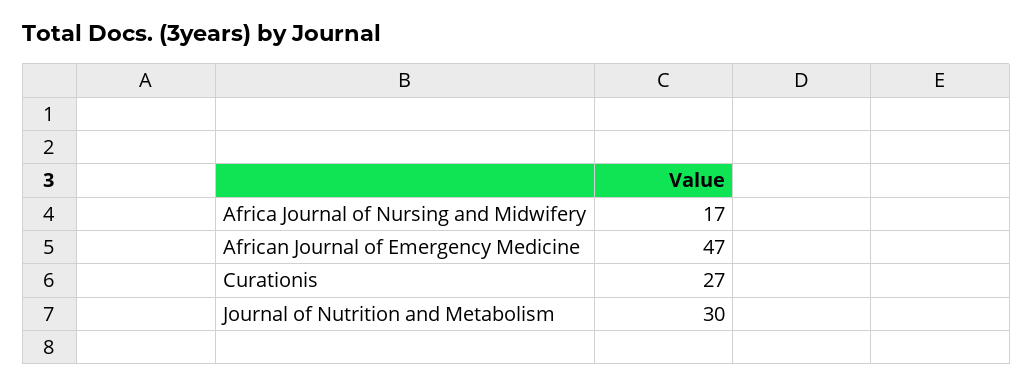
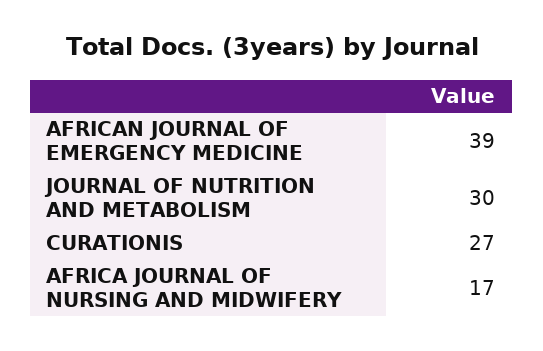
African Journal of Emergency Medicine: 47 -> 39

